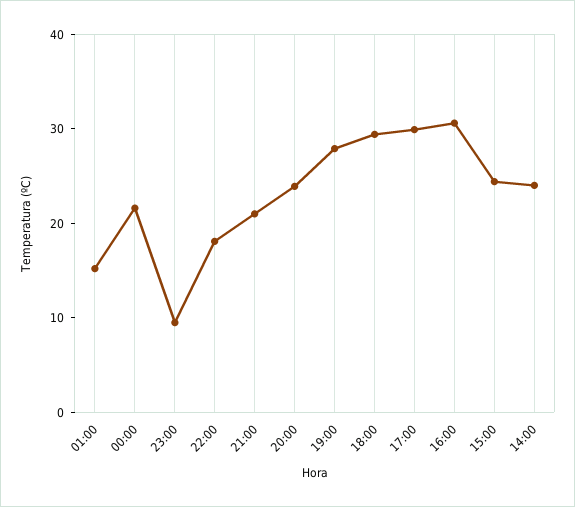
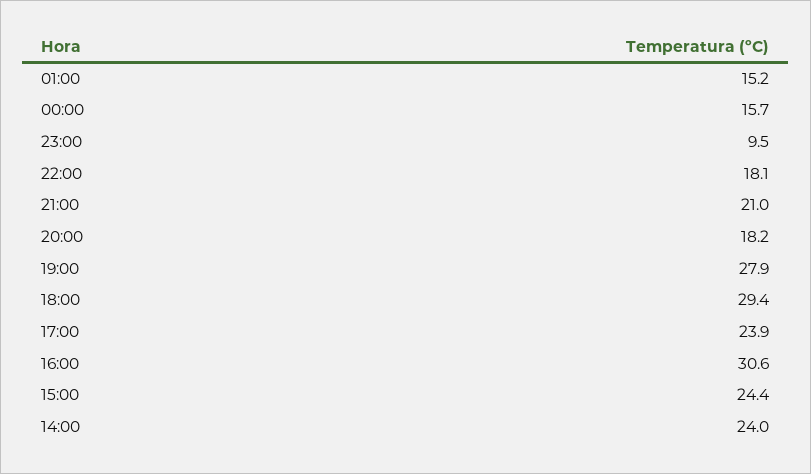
00:00: 22 -> 15.7
20:00: 24 -> 18.2
17:00: 30 -> 23.9

